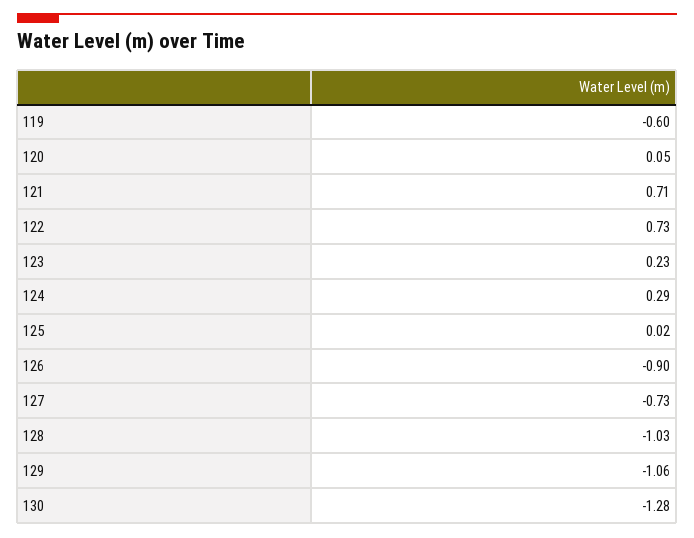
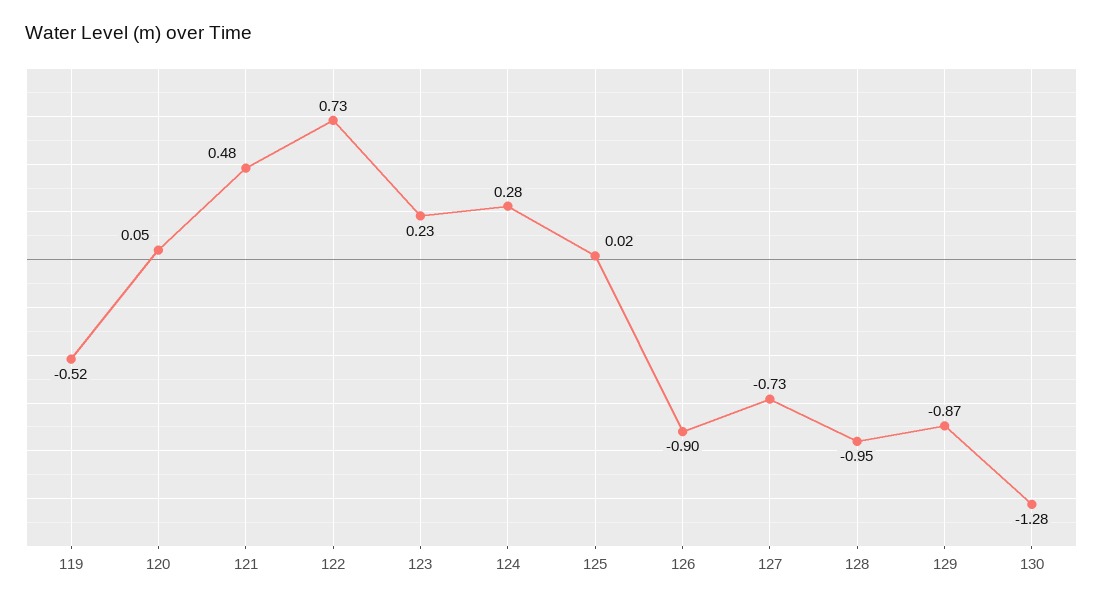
119: -0.6 -> -0.52
121: 0.71 -> 0.48
124: 0.29 -> 0.28
128: -1.03 -> -0.95
129: -1.06 -> -0.87

